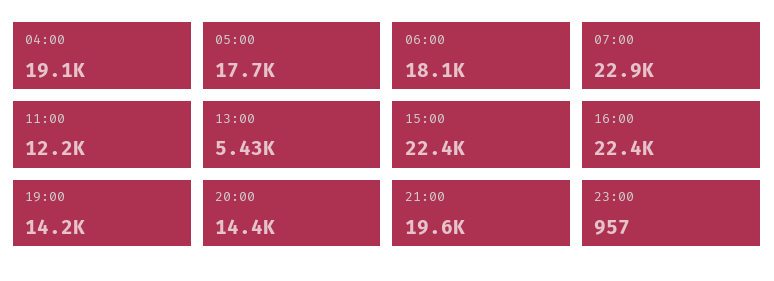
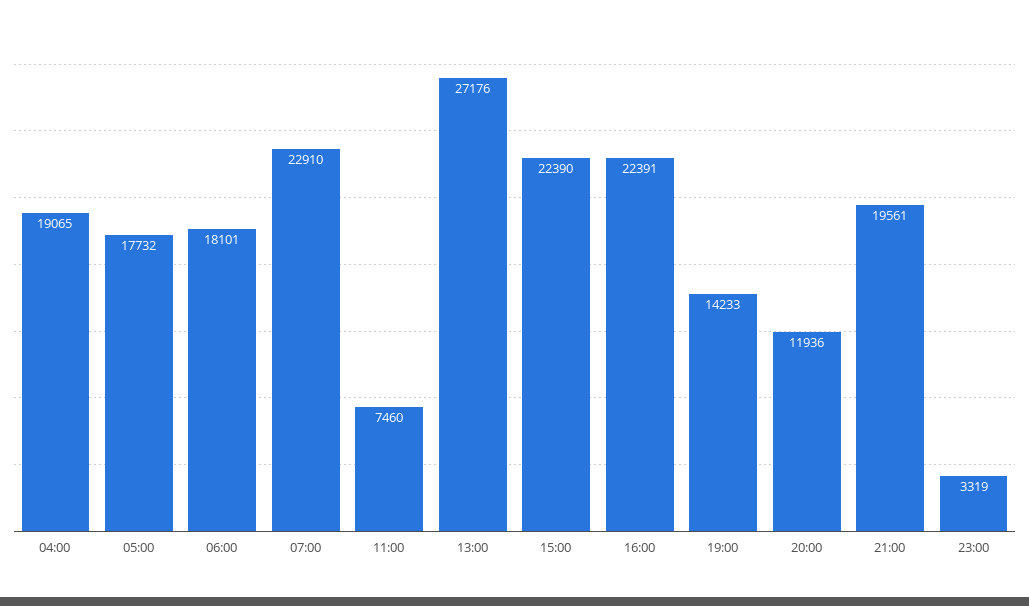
11:00: 12200 -> 7460
13:00: 5430 -> 27176
20:00: 14400 -> 11936
23:00: 957 -> 3319

